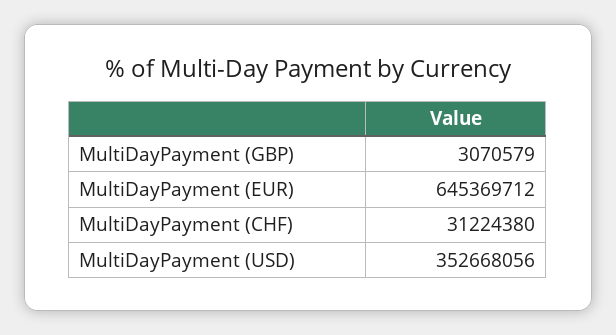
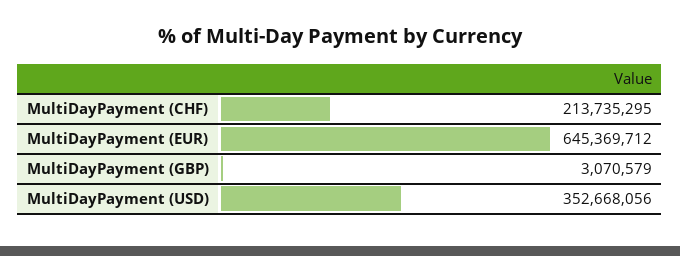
MultiDayPayment (CHF): 31224380 -> 213735295

